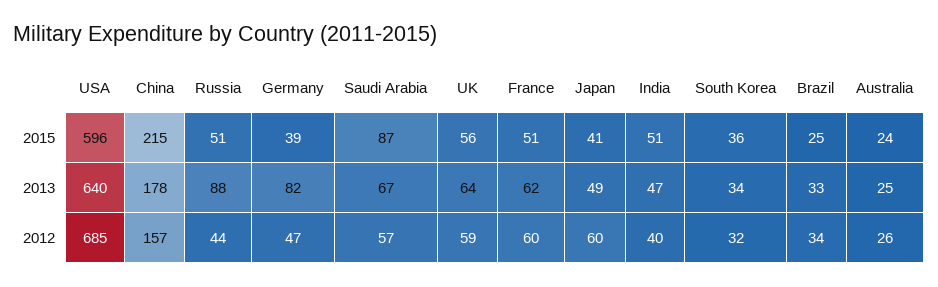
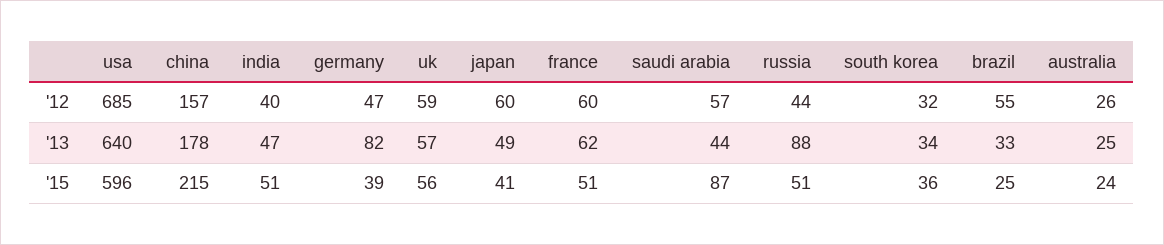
Saudi Arabia, 2013: 67 -> 44
UK, 2013: 64 -> 57
Brazil, 2012: 34 -> 55

